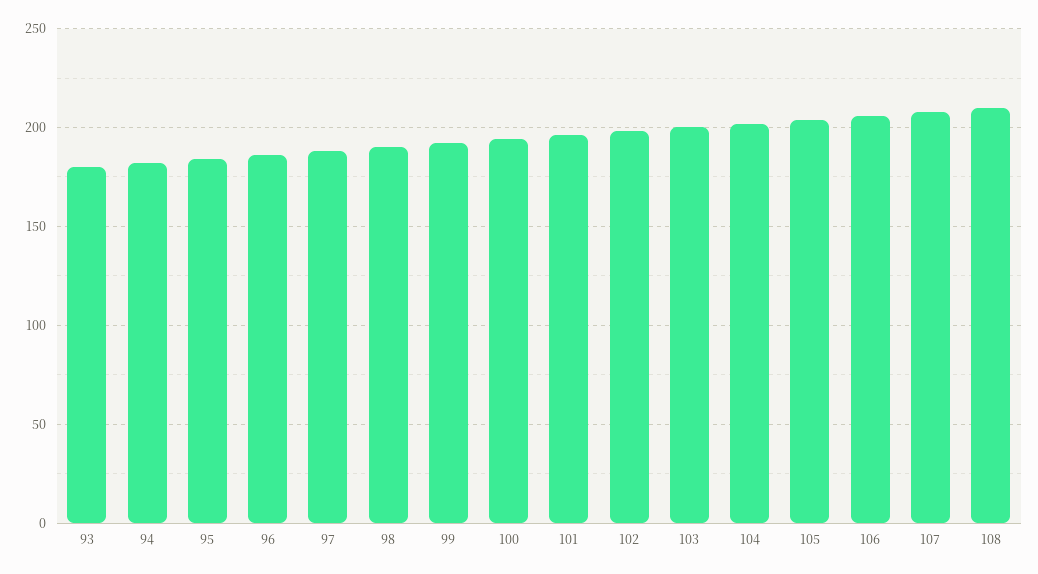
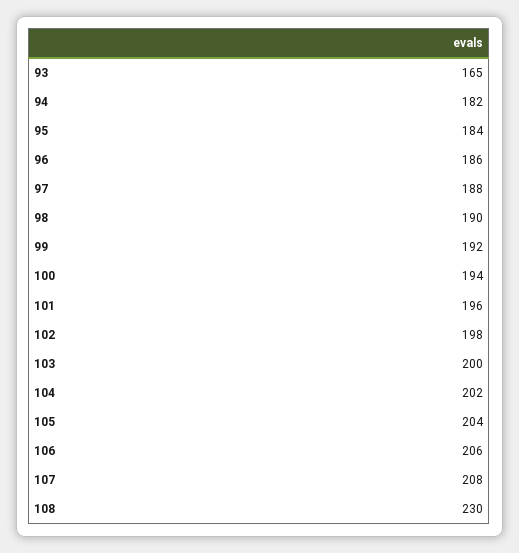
93: 180 -> 165
108: 210 -> 230

